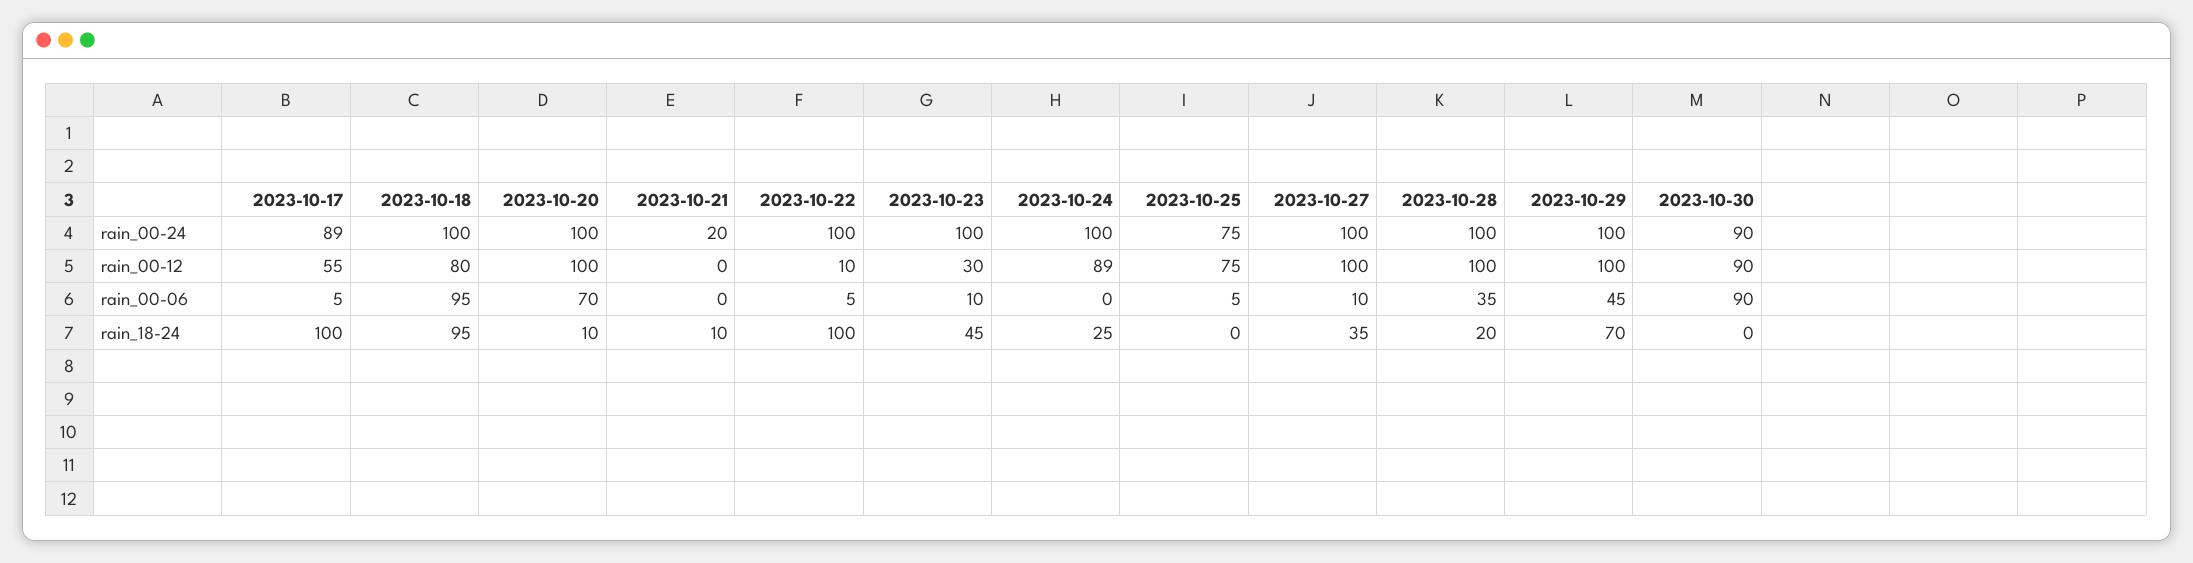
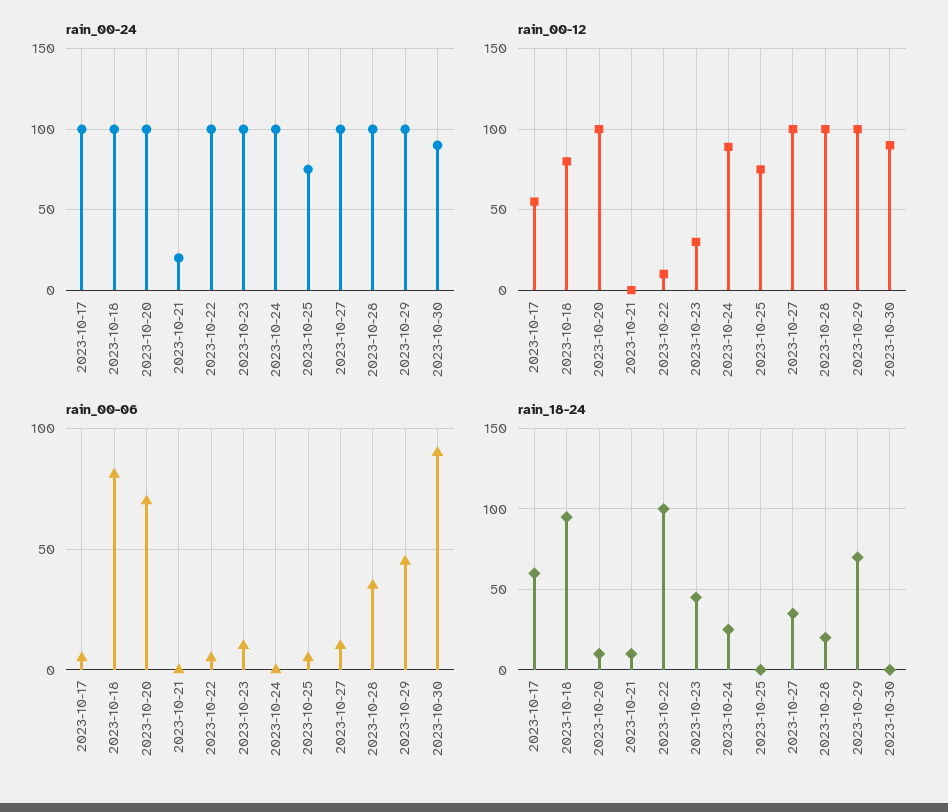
rain_00-24, 2023-10-17: 89 -> 100
rain_00-06, 2023-10-18: 95 -> 80
rain_18-24, 2023-10-17: 100 -> 60

